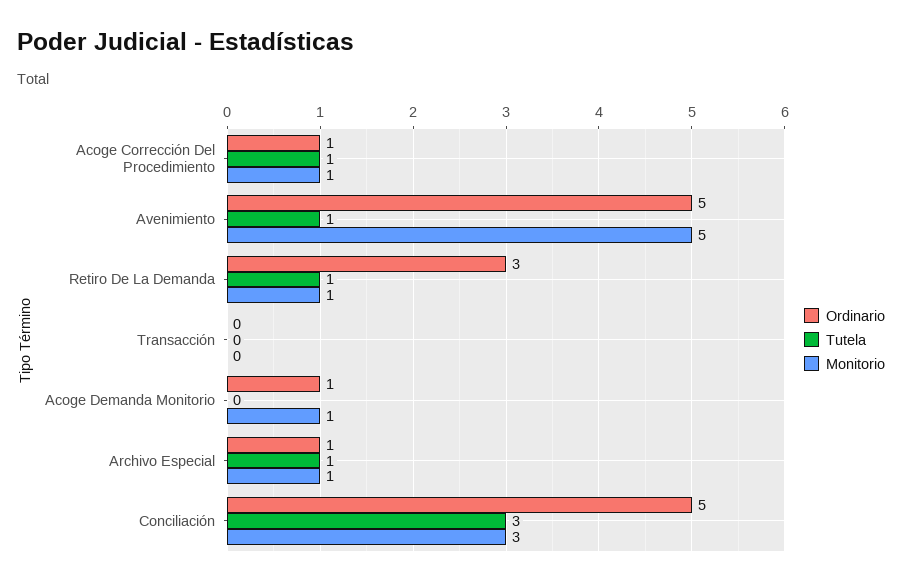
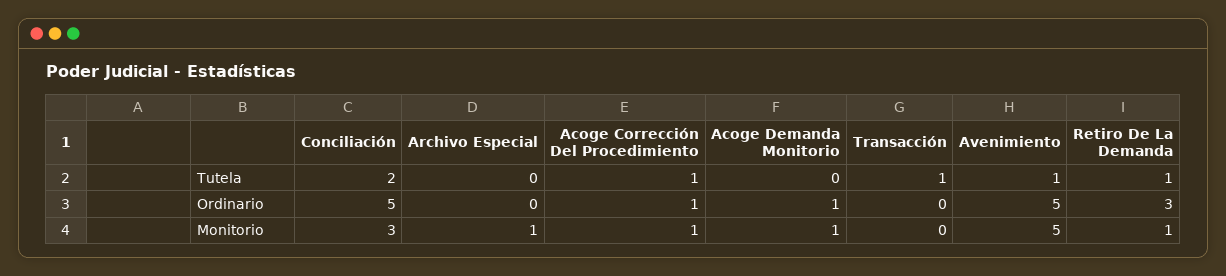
Tutela, Transacción: 0 -> 1
Ordinario, Archivo Especial: 1 -> 0
Tutela, Archivo Especial: 1 -> 0
Tutela, Conciliación: 3 -> 2

